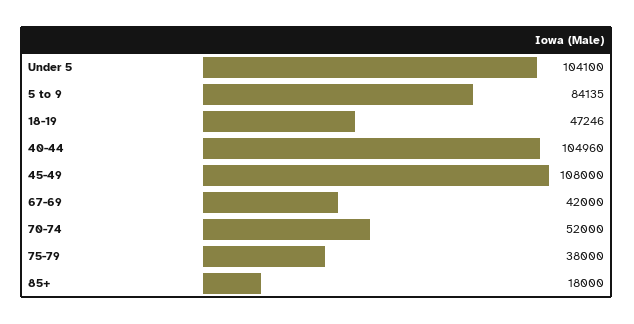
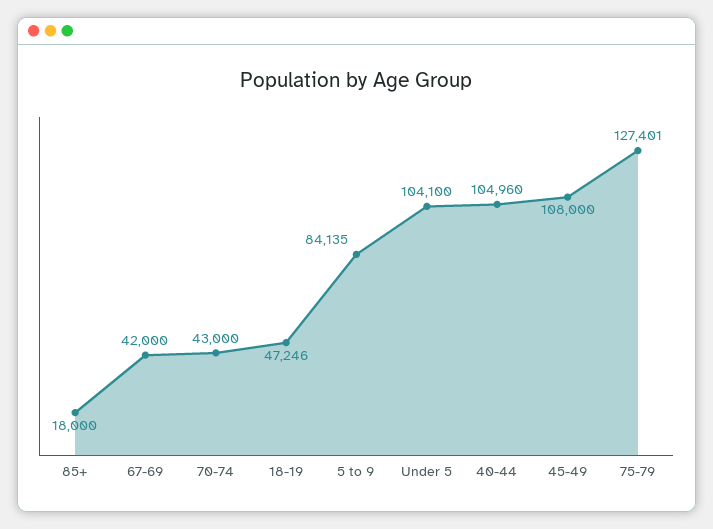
70-74: 52000 -> 43000
75-79: 38000 -> 127401

